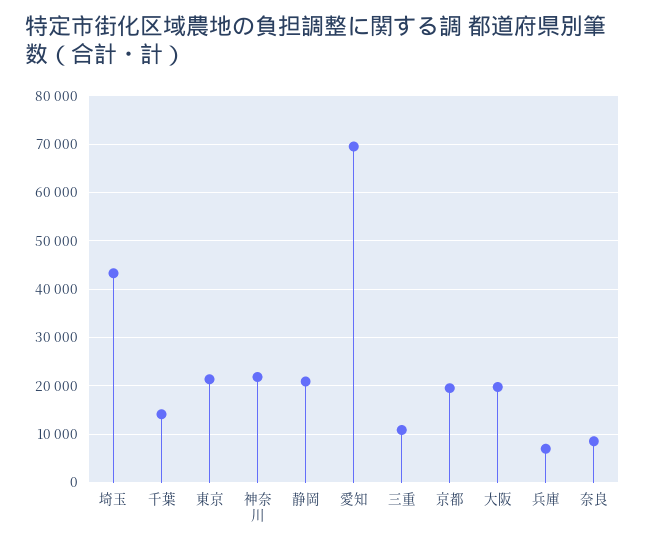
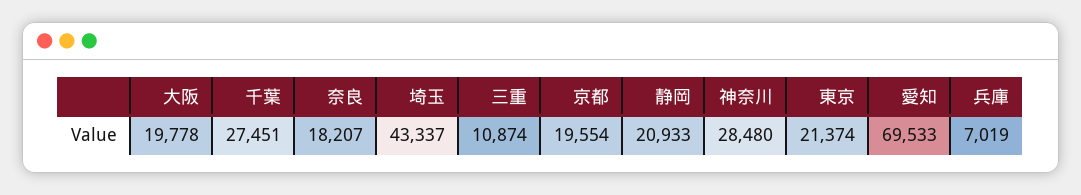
千葉: 14000 -> 27451
神奈川: 22000 -> 28480
奈良: 8000 -> 18207

